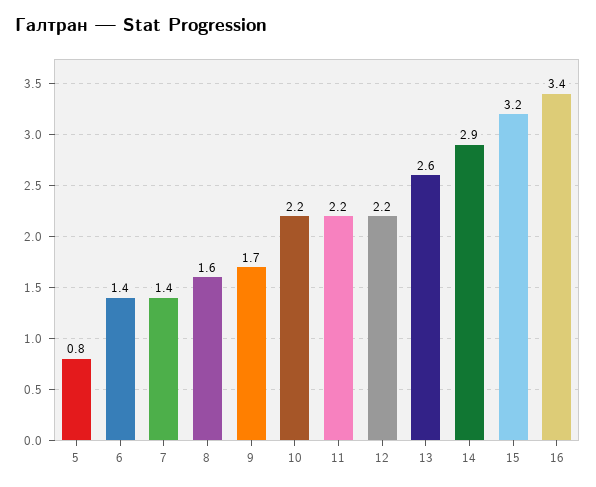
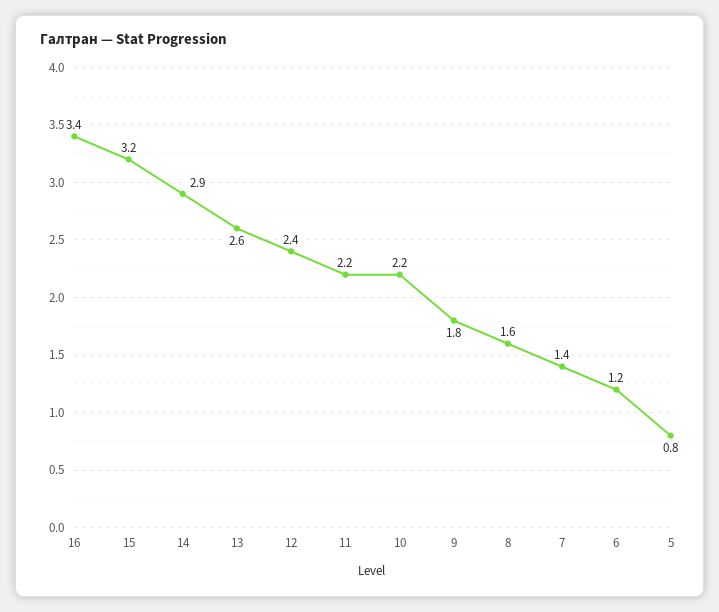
6: 1.4 -> 1.2
9: 1.7 -> 1.8
12: 2.2 -> 2.4

